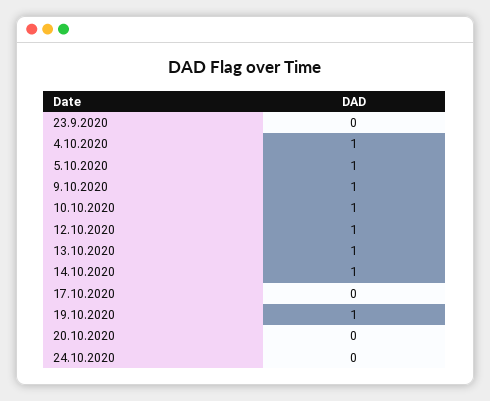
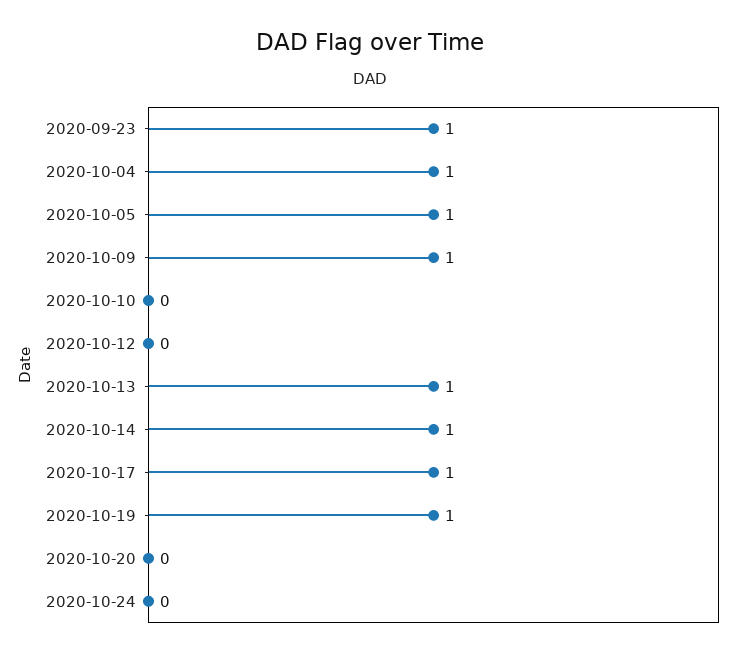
23.9.2020: 0 -> 1
10.10.2020: 1 -> 0
12.10.2020: 1 -> 0
17.10.2020: 0 -> 1

